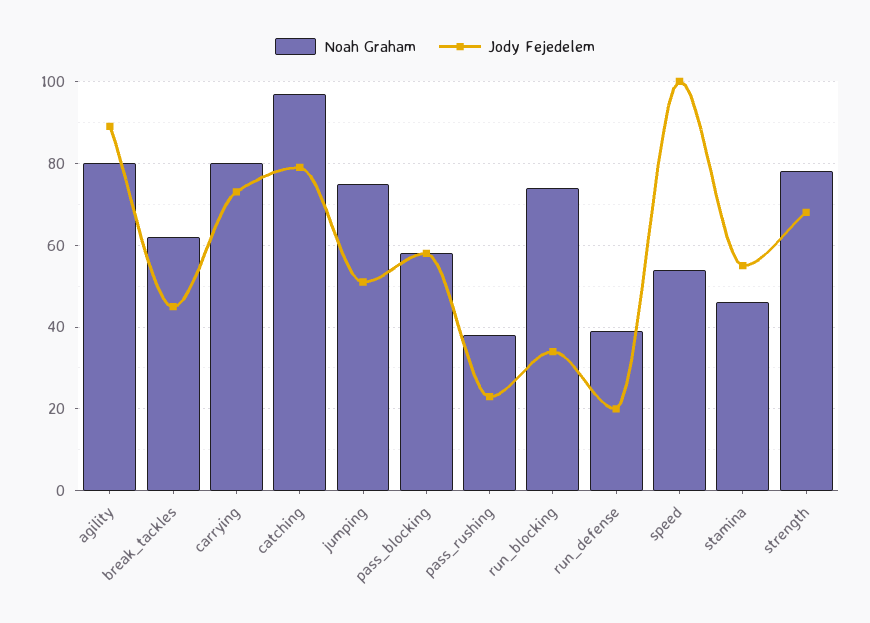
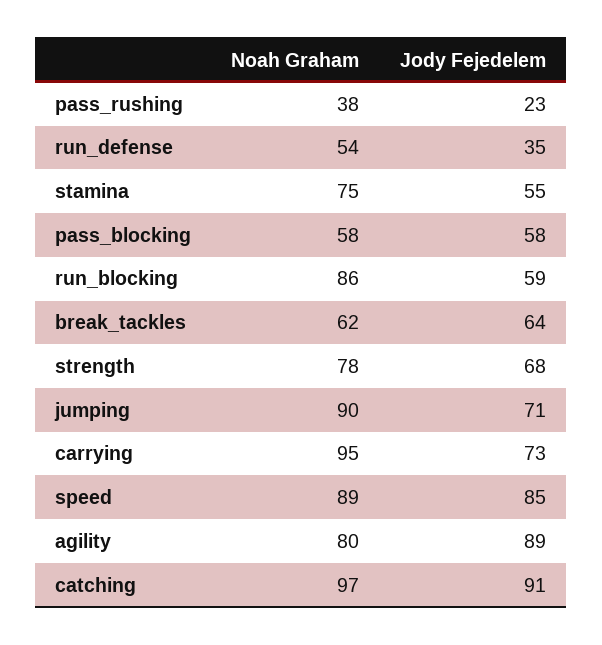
Jody Fejedelem, break_tackles: 45 -> 64
Noah Graham, carrying: 80 -> 95
Jody Fejedelem, catching: 80 -> 91
Noah Graham, jumping: 75 -> 90
Jody Fejedelem, jumping: 50 -> 71
Noah Graham, run_blocking: 75 -> 86
Jody Fejedelem, run_blocking: 35 -> 59
Noah Graham, run_defense: 40 -> 54
Jody Fejedelem, run_defense: 20 -> 35
Noah Graham, speed: 55 -> 89
Jody Fejedelem, speed: 100 -> 85
Noah Graham, stamina: 45 -> 75

